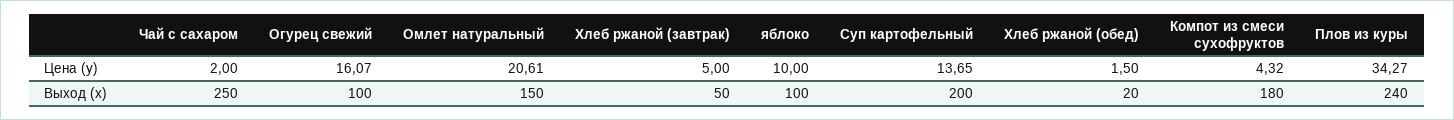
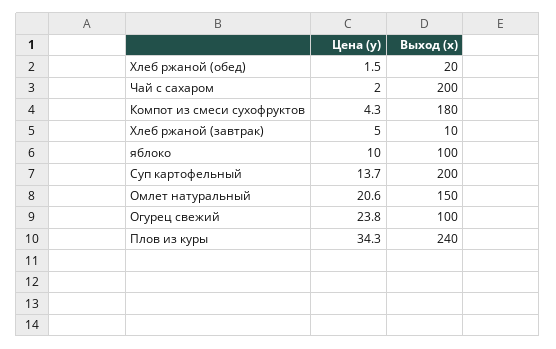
Огурец свежий, Цена (y): 16.07 -> 23.8
Чай с сахаром, Выход (x): 250 -> 200
Хлеб ржаной (завтрак), Выход (x): 50 -> 10

